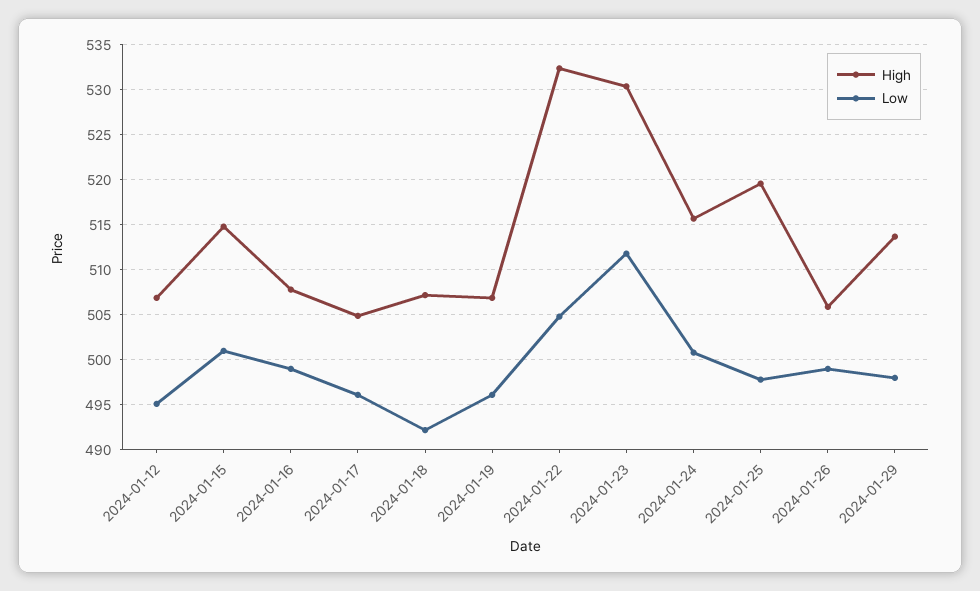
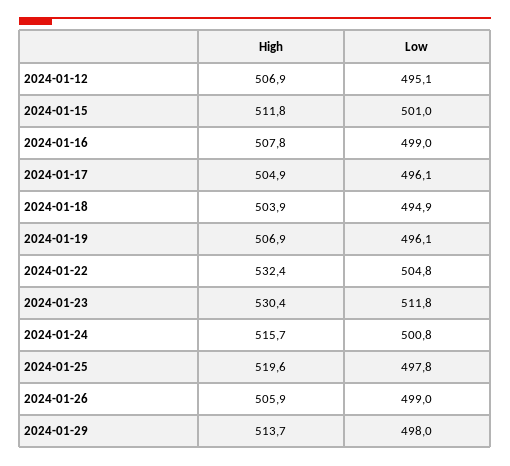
High, 2024-01-15: 515 -> 511.8
High, 2024-01-18: 507 -> 503.9
Low, 2024-01-18: 492 -> 494.9

